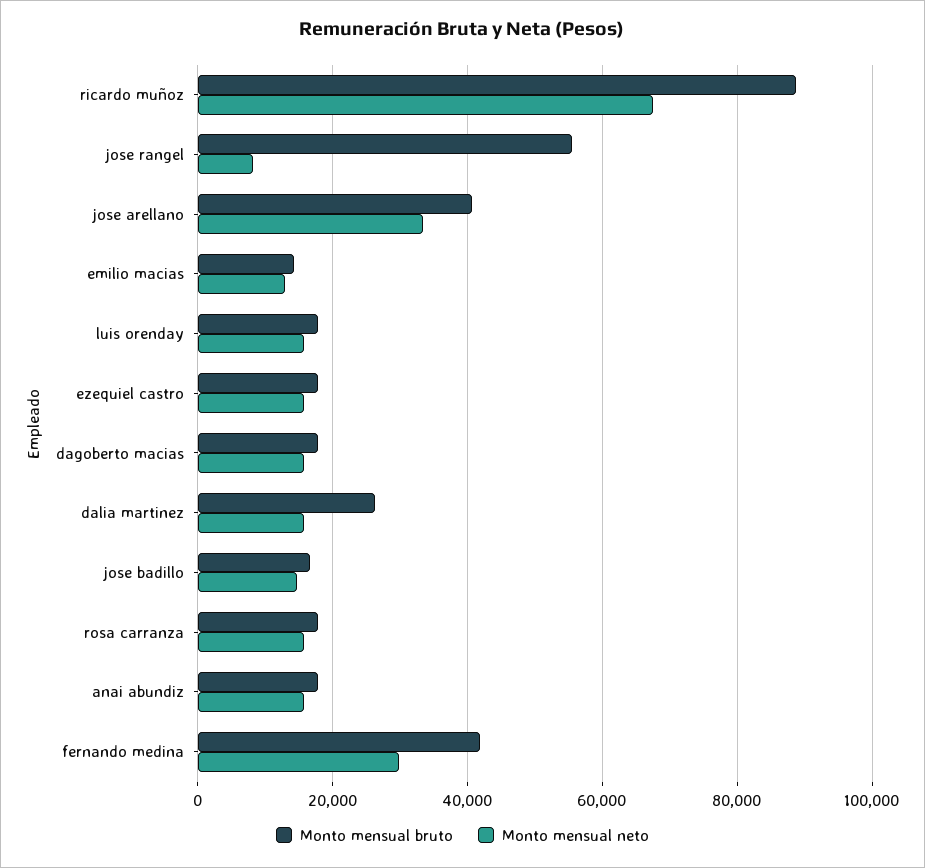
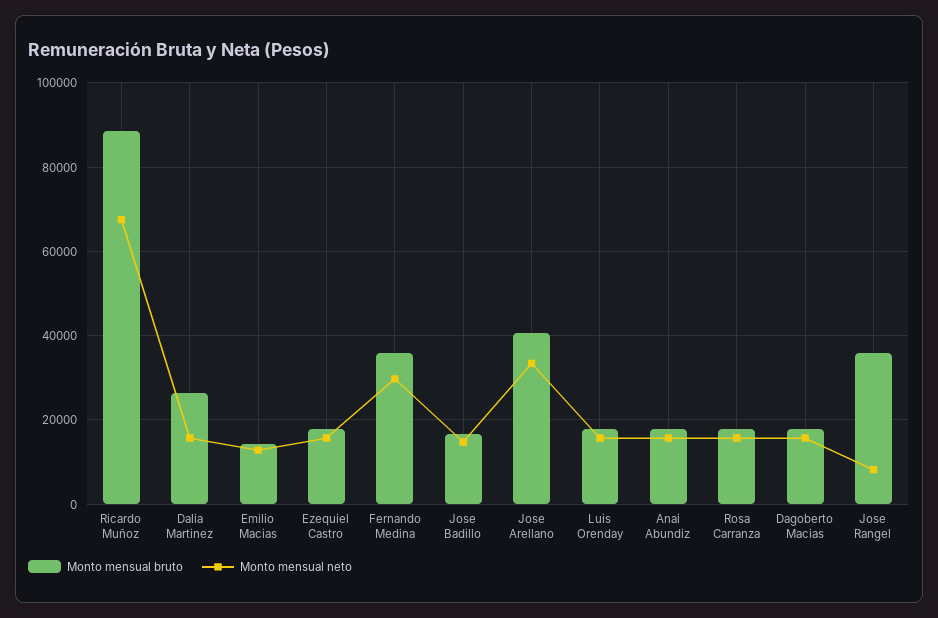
Monto mensual bruto, jose rangel: 56000 -> 36000
Monto mensual bruto, fernando medina: 42000 -> 36000

